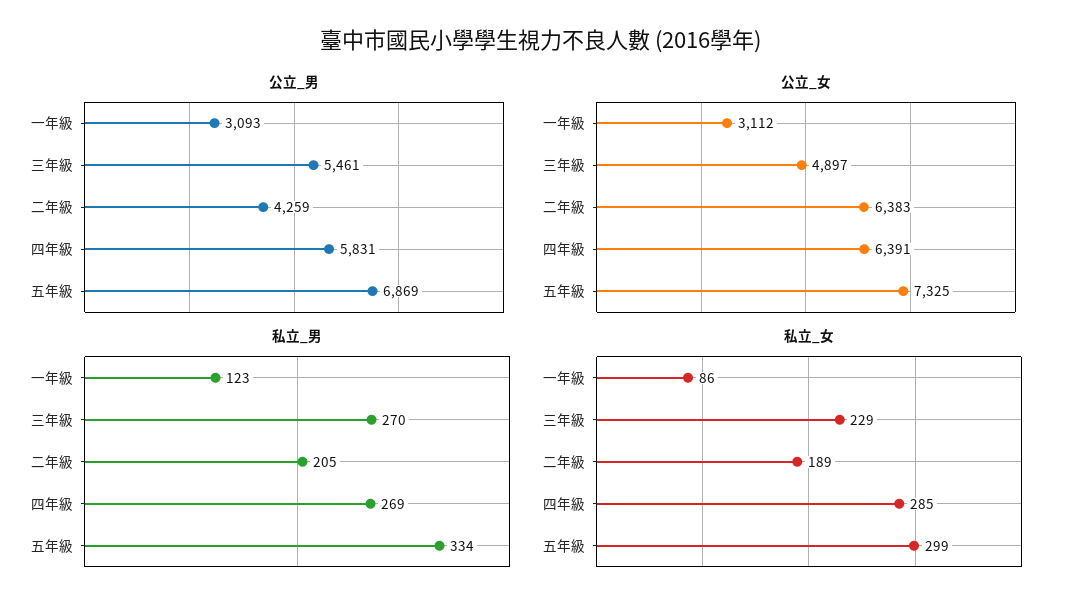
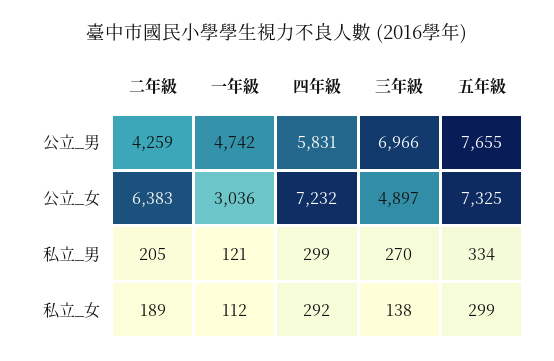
公立_男, 一年級: 3093 -> 4742
公立_男, 三年級: 5461 -> 6966
公立_男, 五年級: 6869 -> 7655
公立_女, 一年級: 3112 -> 3036
公立_女, 四年級: 6391 -> 7232
私立_男, 一年級: 123 -> 121
私立_男, 四年級: 269 -> 299
私立_女, 一年級: 86 -> 112
私立_女, 三年級: 229 -> 138
私立_女, 四年級: 285 -> 292

